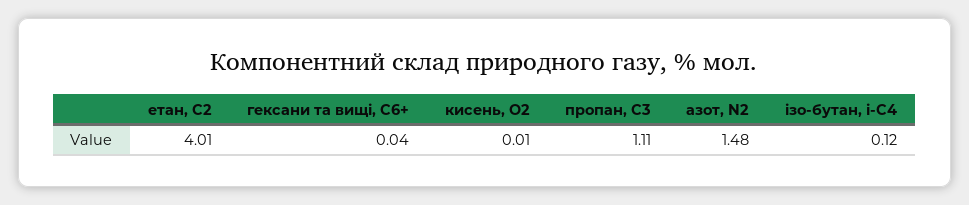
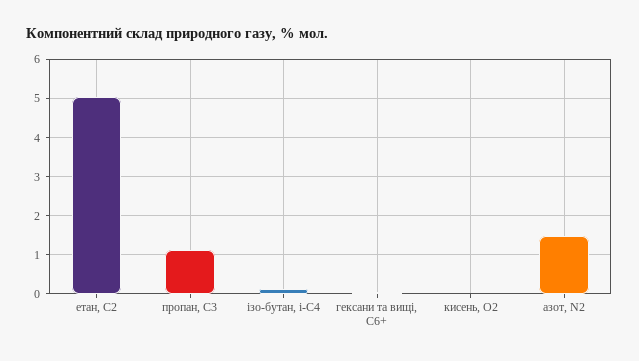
етан, С2: 4.01 -> 5

